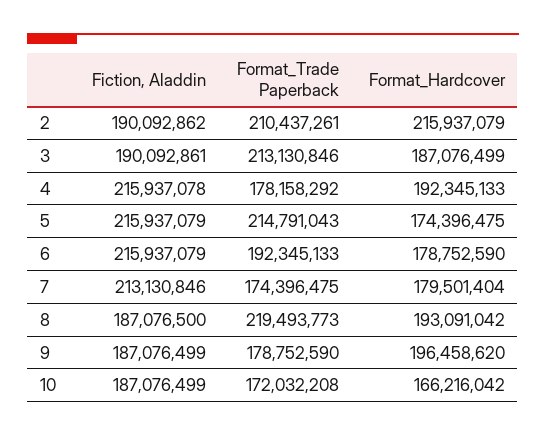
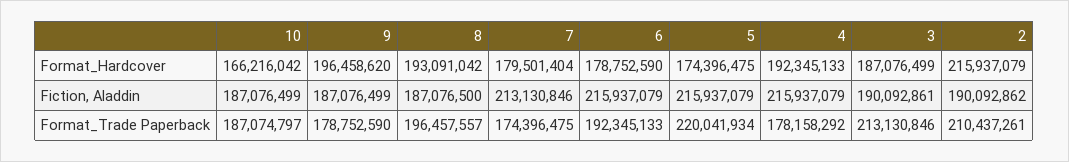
Fiction, Aladdin, 4: 215937078 -> 215937079
Format_Trade Paperback, 5: 214791043 -> 220041934
Format_Trade Paperback, 8: 219493773 -> 196457557
Format_Trade Paperback, 10: 172032208 -> 187074797

